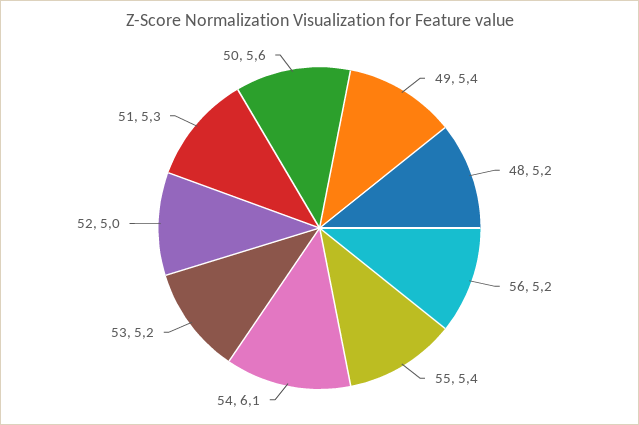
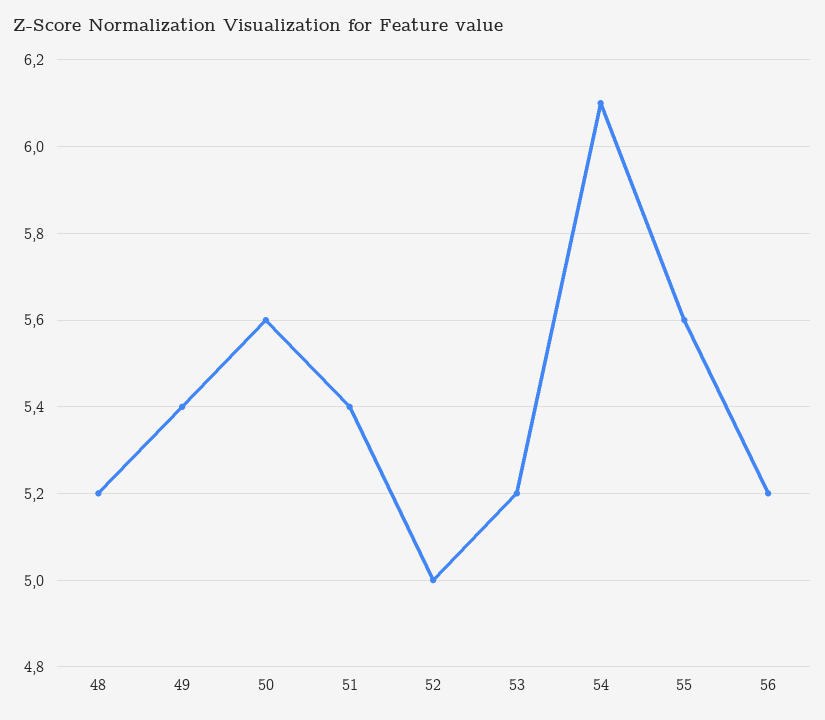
55: 5.4 -> 5.6
51: 5.3 -> 5.4

